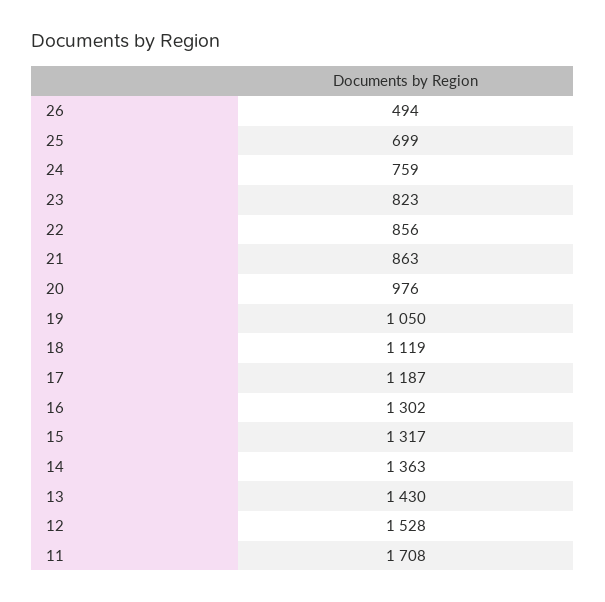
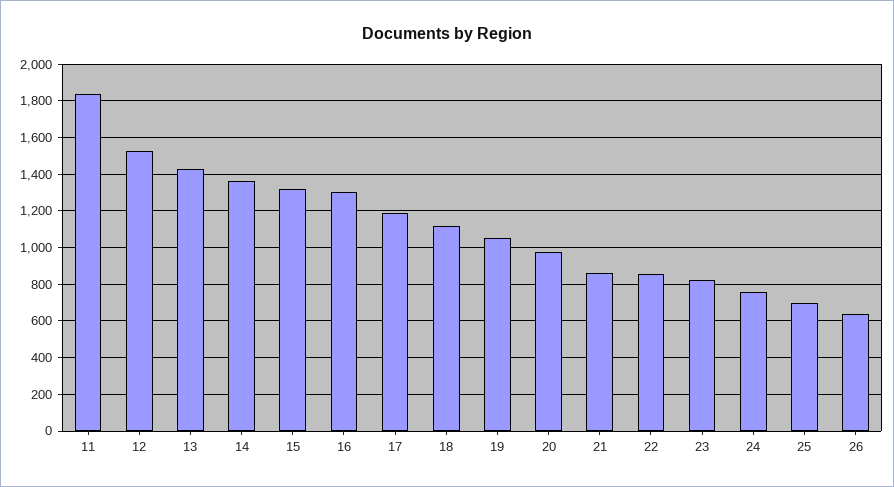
26: 494 -> 650
11: 1708 -> 1850

